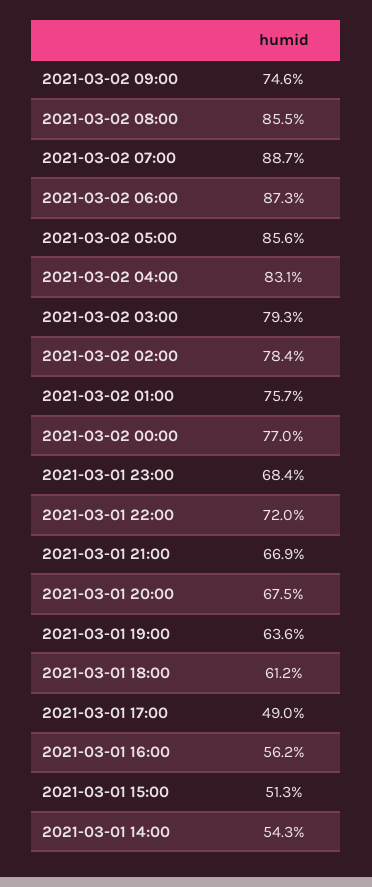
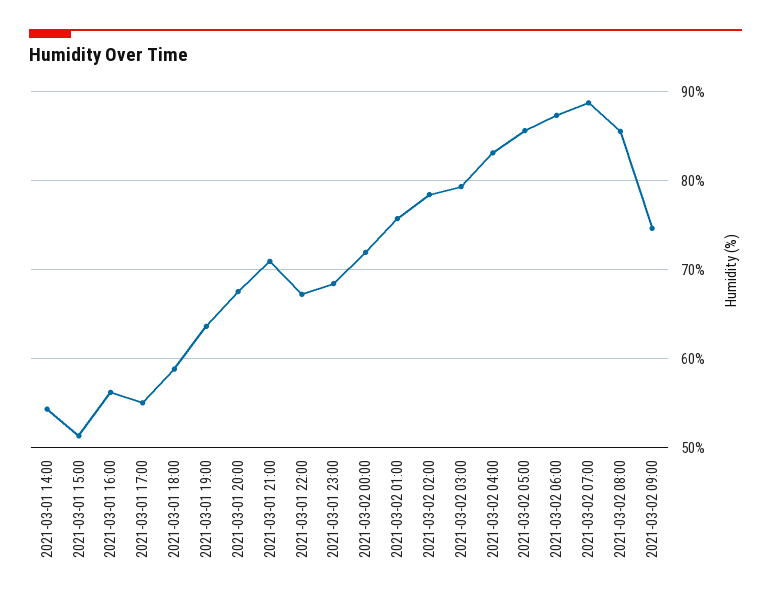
2021-03-02 00:00: 77 -> 72
2021-03-01 22:00: 72 -> 67
2021-03-01 21:00: 66.9 -> 71
2021-03-01 18:00: 61.2 -> 59
2021-03-01 17:00: 49 -> 55

